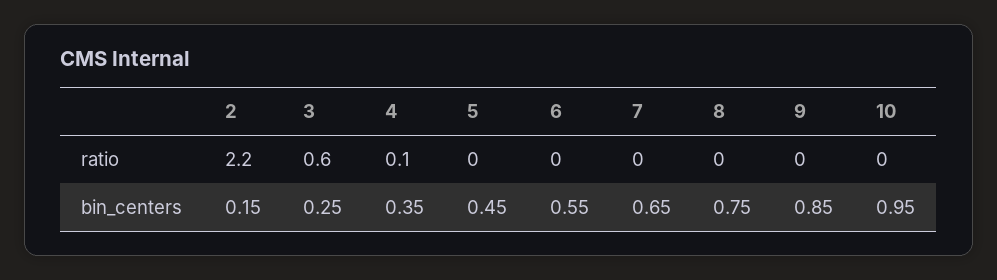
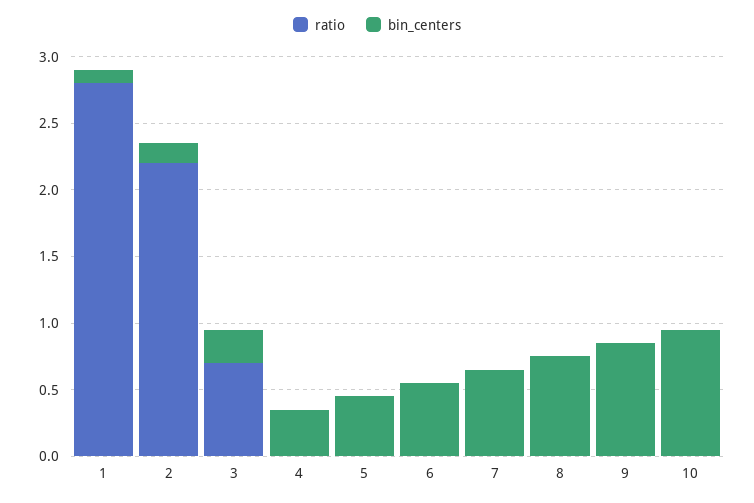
ratio, 3: 0.6 -> 0.7
ratio, 4: 0.1 -> 0
ratio, 1: none -> 2.8
bin_centers, 1: none -> 0.1

